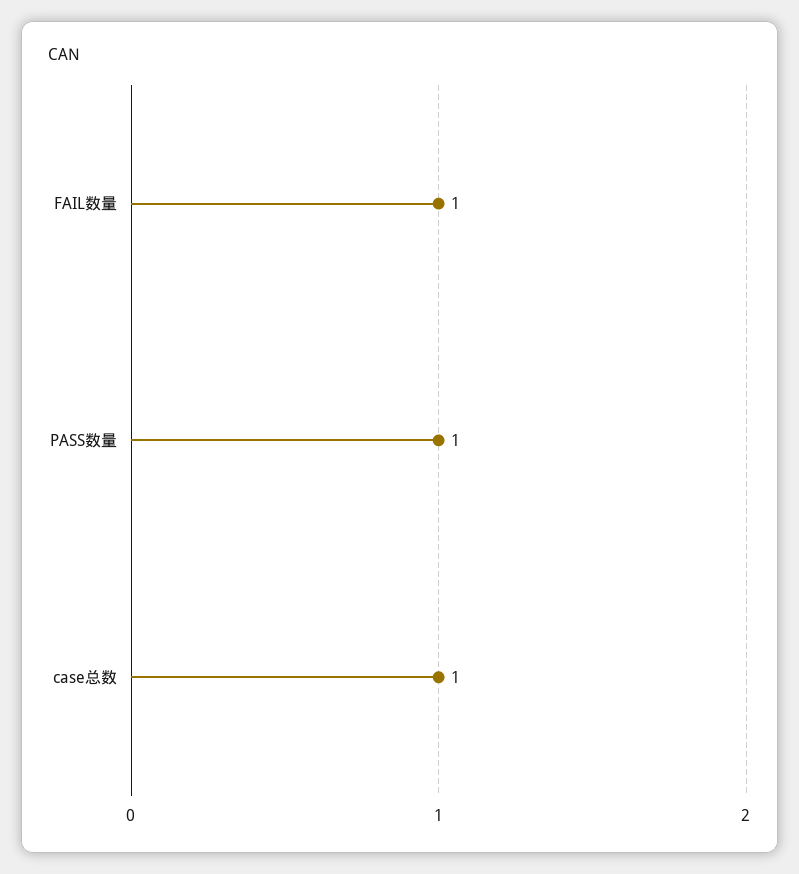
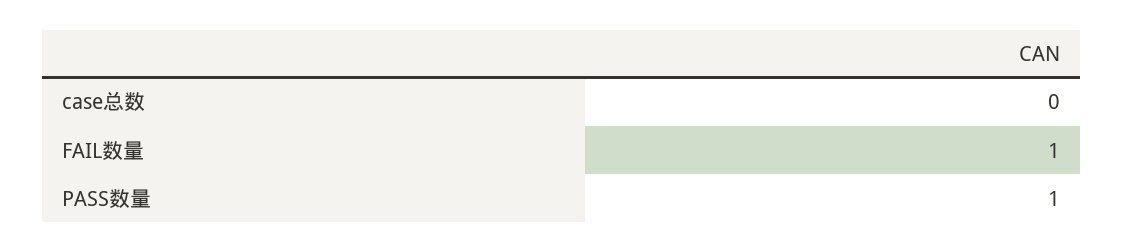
case总数: 1 -> 0

